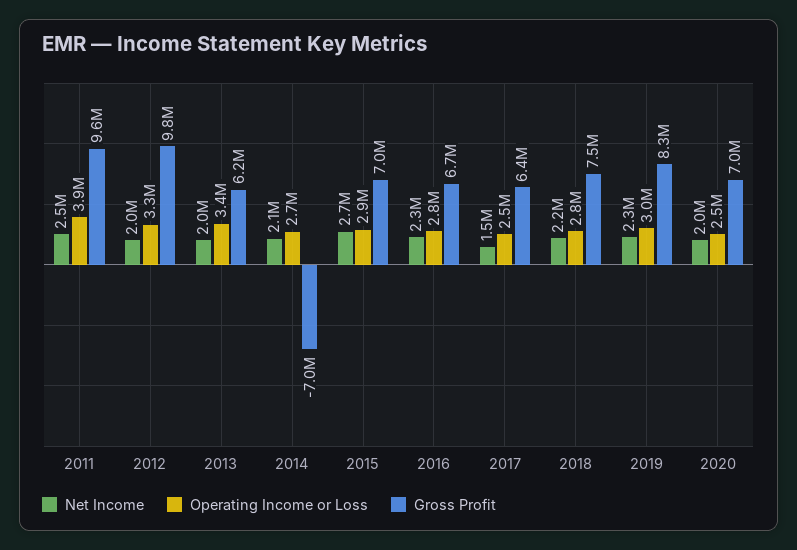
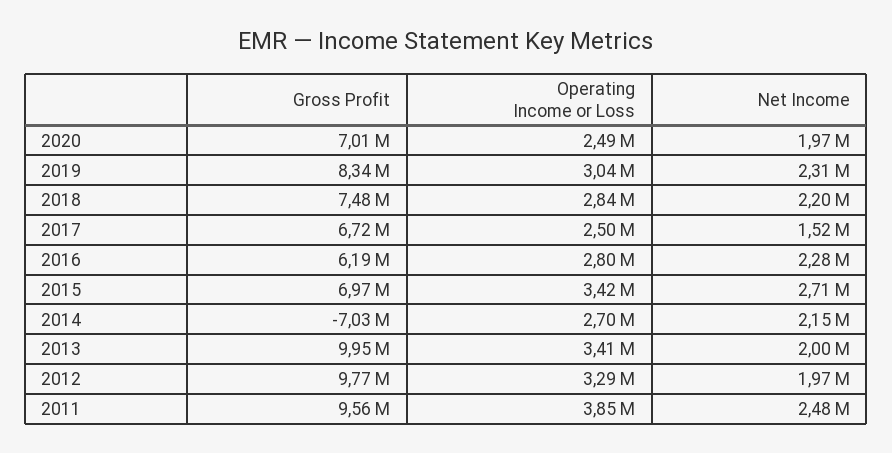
Gross Profit, 2013: 6200000 -> 9950000
Operating Income or Loss, 2015: 2900000 -> 3420000
Gross Profit, 2016: 6700000 -> 6190000
Gross Profit, 2017: 6400000 -> 6720000

